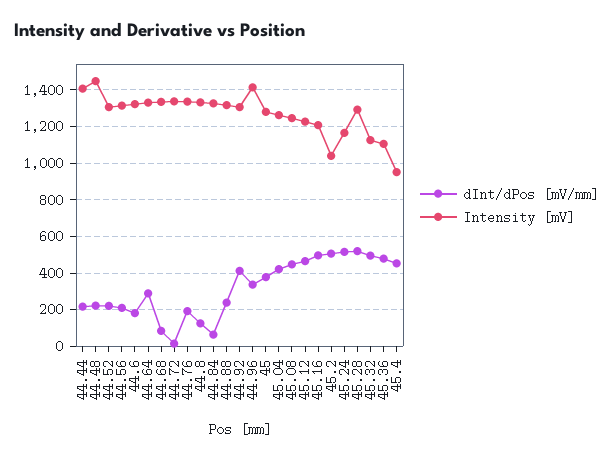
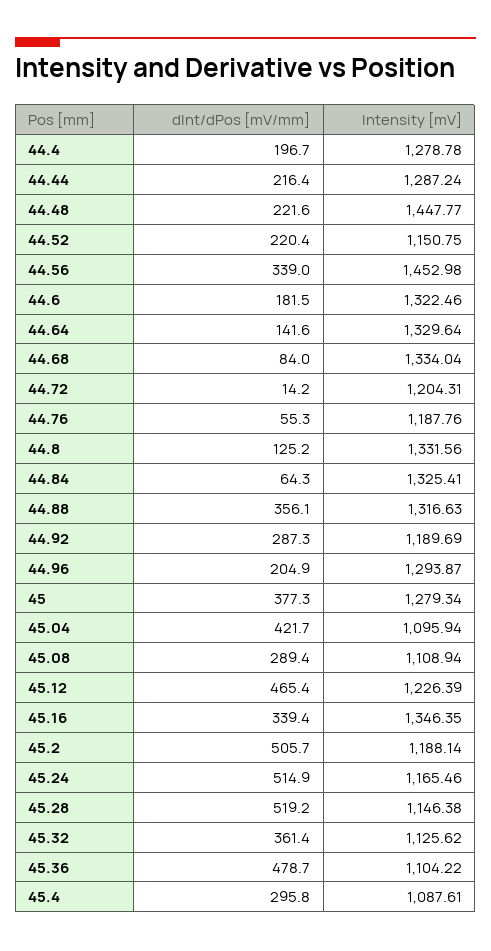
Intensity [mV], 44.44: 1400 -> 1287.24
Intensity [mV], 44.52: 1300 -> 1150.75
dInt/dPos [mV/mm], 44.56: 200 -> 339
Intensity [mV], 44.56: 1300 -> 1452.98
dInt/dPos [mV/mm], 44.64: 300 -> 141.6
Intensity [mV], 44.72: 1350 -> 1204.31
dInt/dPos [mV/mm], 44.76: 200 -> 55.3
Intensity [mV], 44.76: 1350 -> 1187.76
dInt/dPos [mV/mm], 44.88: 250 -> 356.1
dInt/dPos [mV/mm], 44.92: 400 -> 287.3
Intensity [mV], 44.92: 1300 -> 1189.69
dInt/dPos [mV/mm], 44.96: 350 -> 204.9
Intensity [mV], 44.96: 1400 -> 1293.87
Intensity [mV], 45.04: 1250 -> 1095.94
dInt/dPos [mV/mm], 45.08: 450 -> 289.4
Intensity [mV], 45.08: 1250 -> 1108.94
dInt/dPos [mV/mm], 45.16: 500 -> 339.4
Intensity [mV], 45.16: 1200 -> 1346.35
Intensity [mV], 45.2: 1050 -> 1188.14
Intensity [mV], 45.28: 1300 -> 1146.38
dInt/dPos [mV/mm], 45.32: 500 -> 361.4
dInt/dPos [mV/mm], 45.4: 450 -> 295.8
Intensity [mV], 45.4: 950 -> 1087.61
dInt/dPos [mV/mm], 44.4: none -> 196.7
Intensity [mV], 44.4: none -> 1278.78

